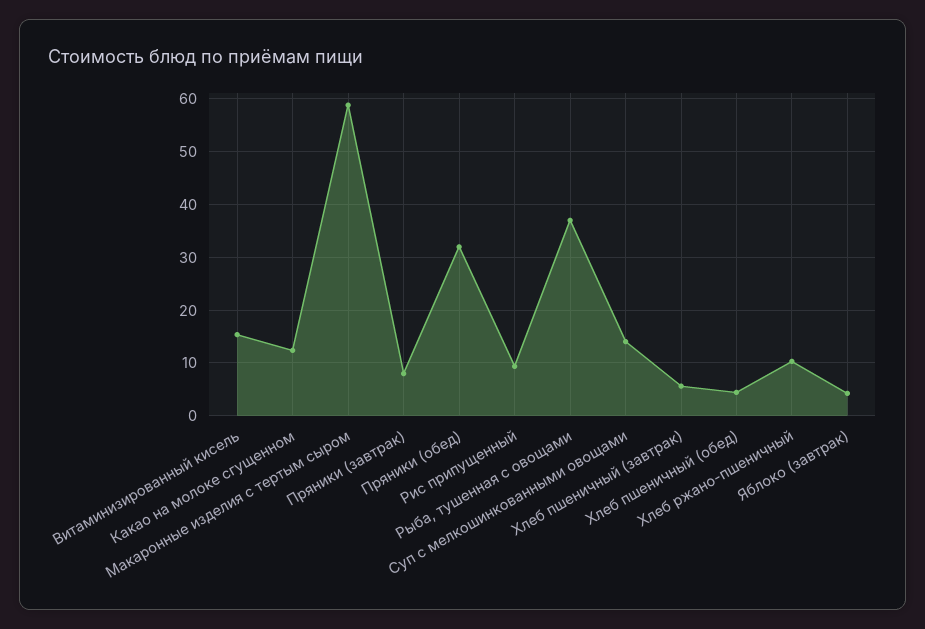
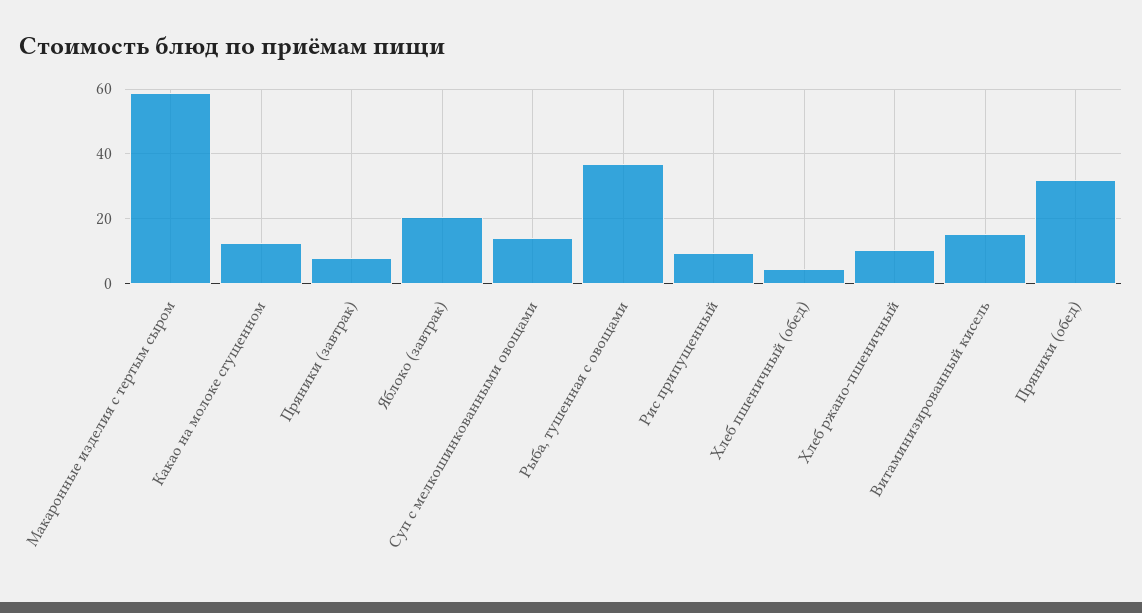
Хлеб пшеничный (завтрак): 6 -> none
Яблоко (завтрак): 4 -> 20

